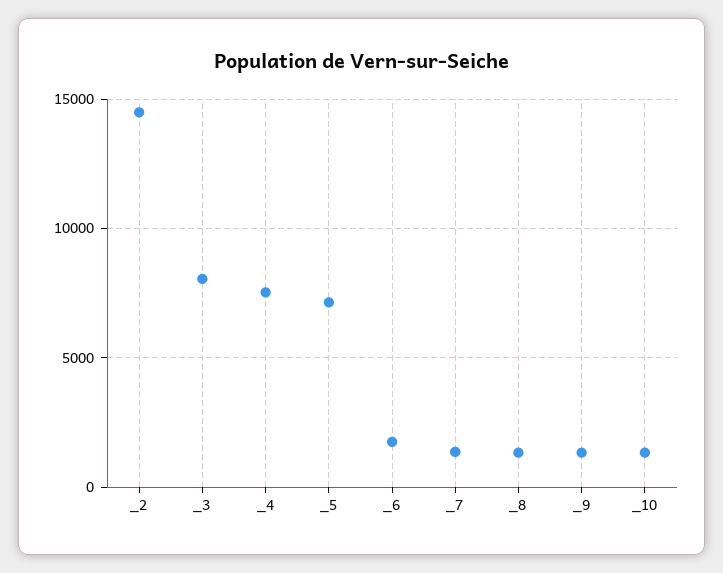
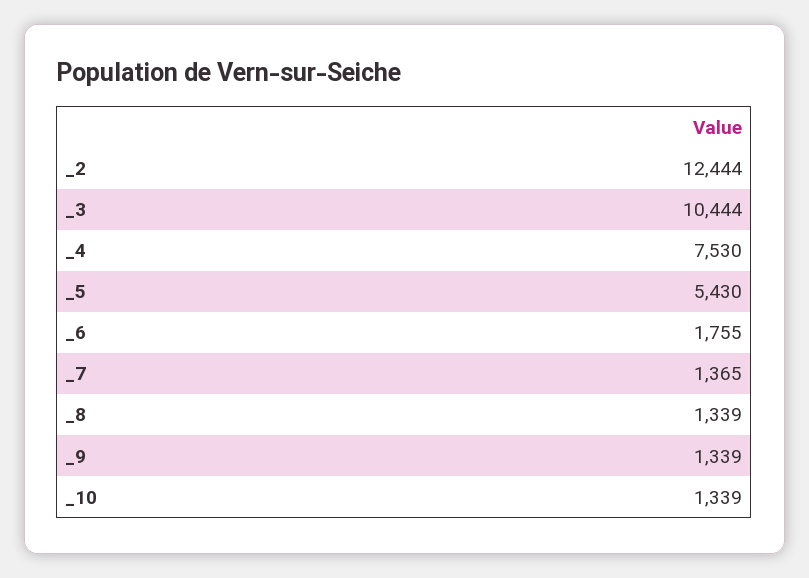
_2: 14500 -> 12444
_3: 8000 -> 10444
_5: 7000 -> 5430

